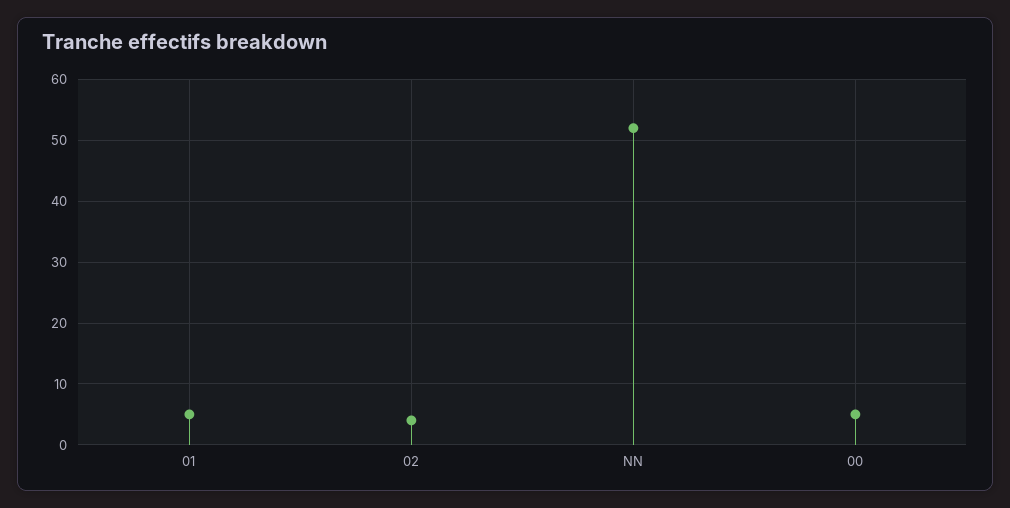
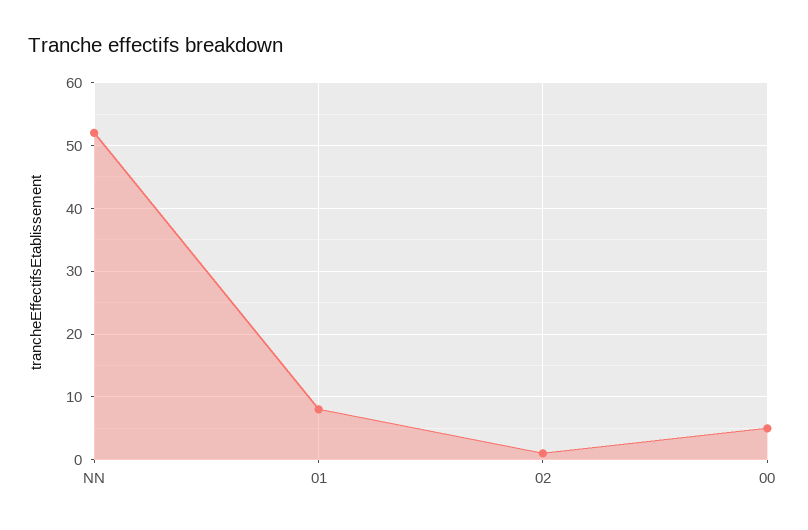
01: 5 -> 8
02: 4 -> 1

